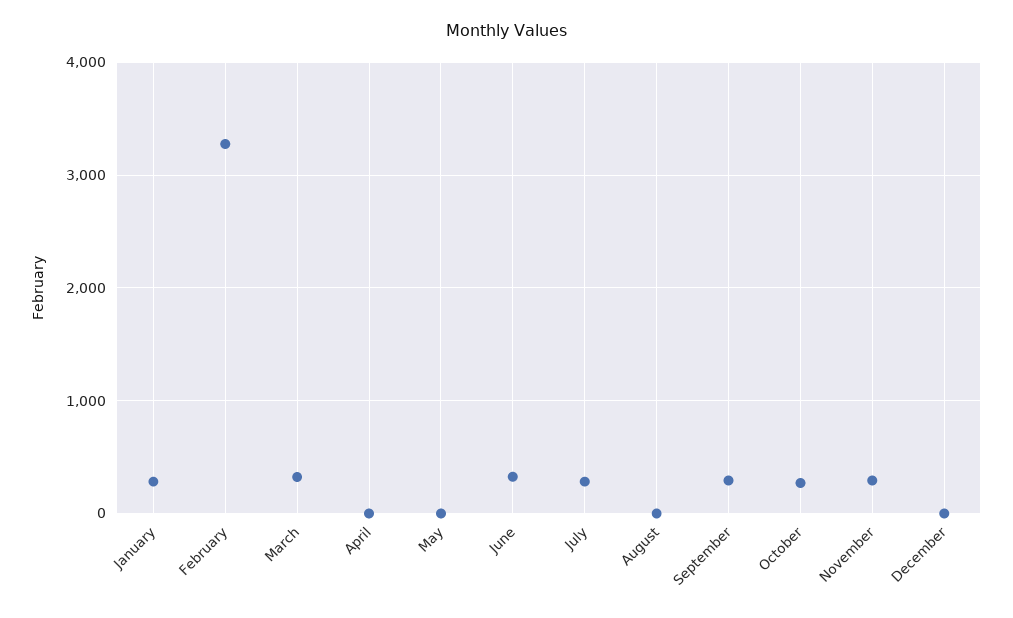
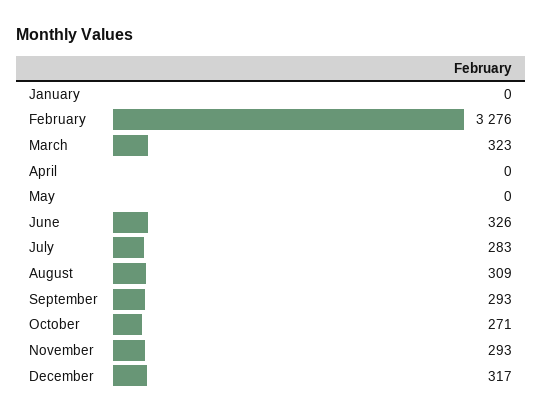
January: 300 -> 0
August: 0 -> 309
December: 0 -> 317

